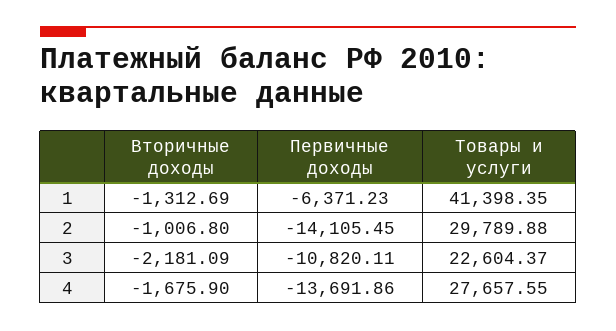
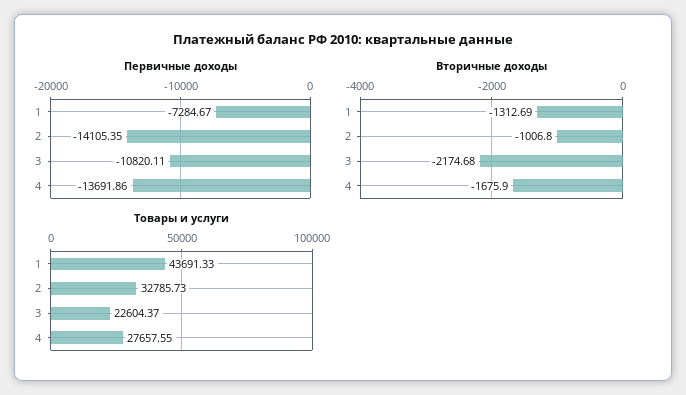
Первичные доходы, 1: -6371.23 -> -7284.67
Товары и услуги, 1: 41398.35 -> 43691.33
Первичные доходы, 2: -14105.45 -> -14105.35
Товары и услуги, 2: 29789.88 -> 32785.73
Вторичные доходы, 3: -2181.09 -> -2174.68

